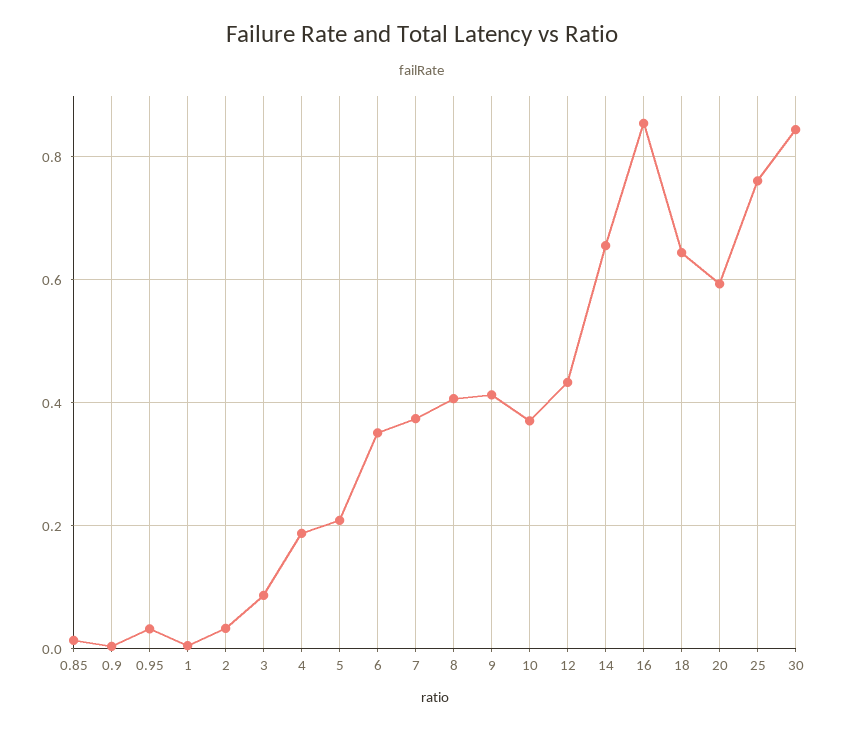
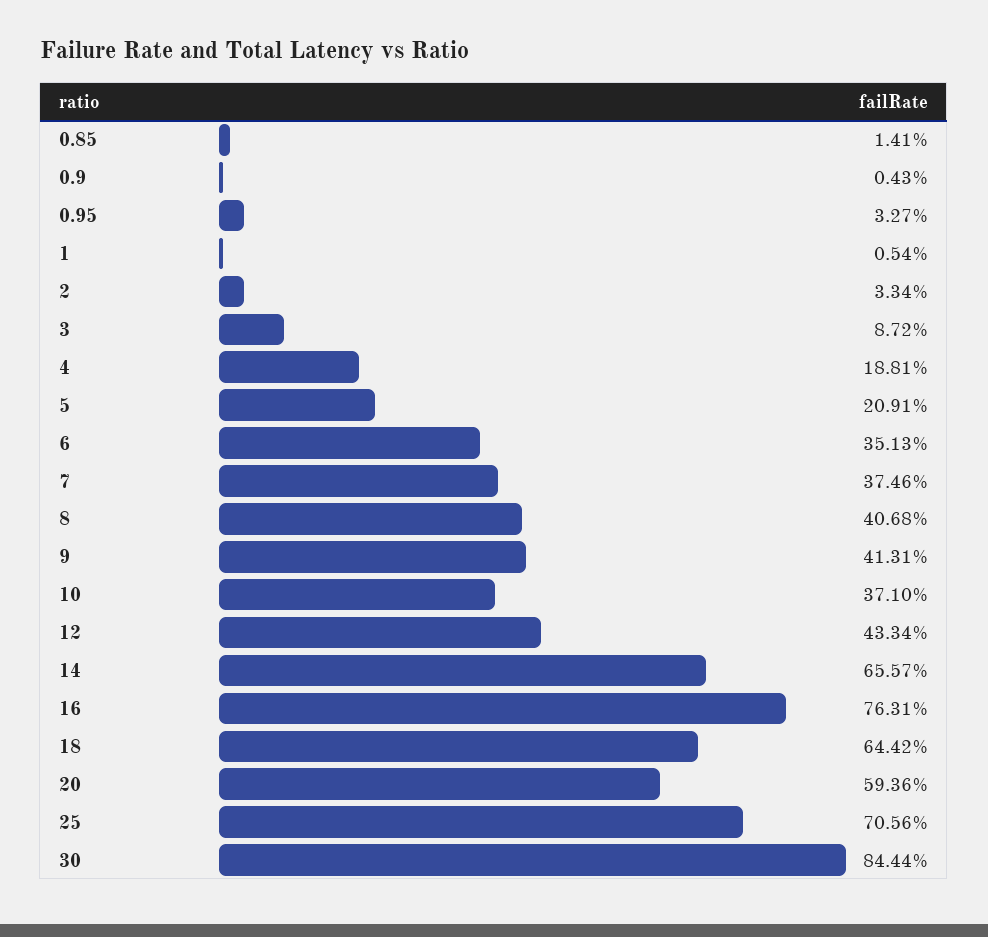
16: 0.86 -> 0.7631
25: 0.76 -> 0.7056

